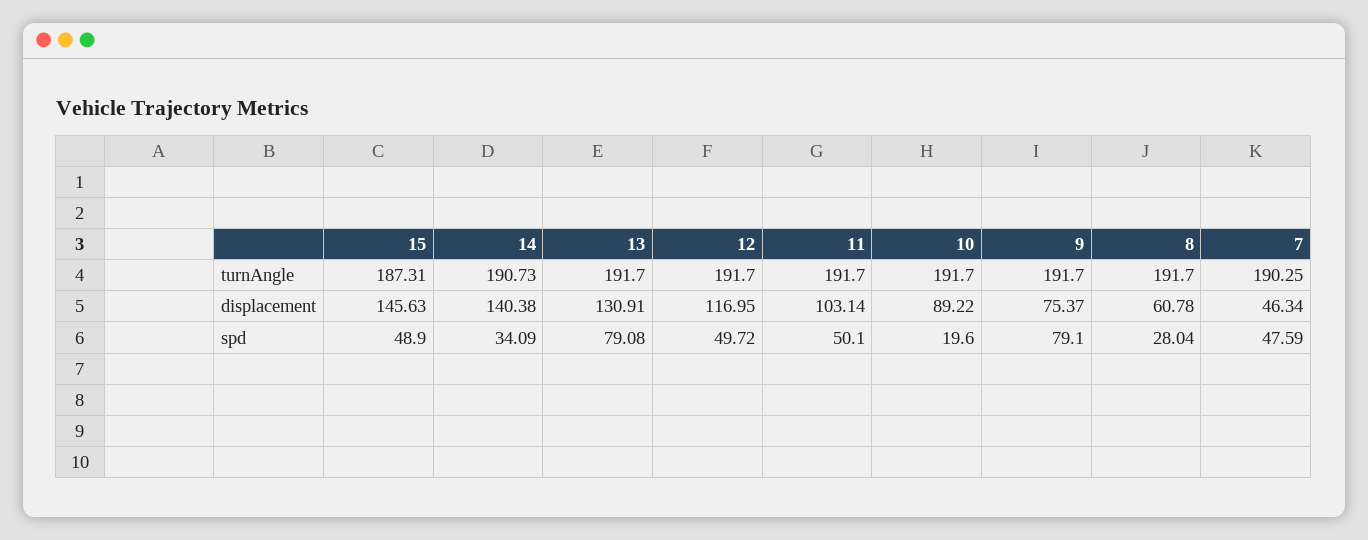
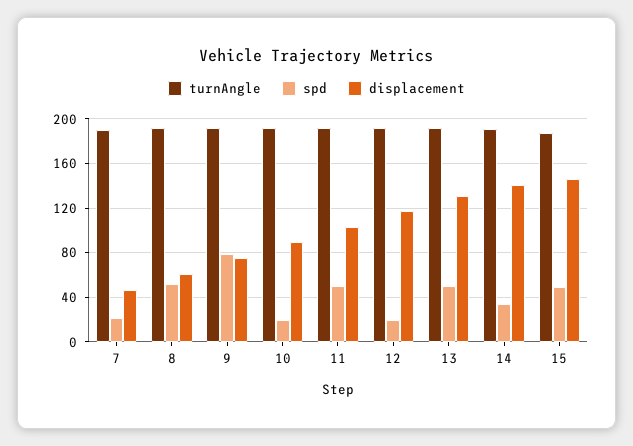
spd, 13: 79.08 -> 50
spd, 12: 49.72 -> 20
spd, 8: 28.04 -> 50
spd, 7: 47.59 -> 20

